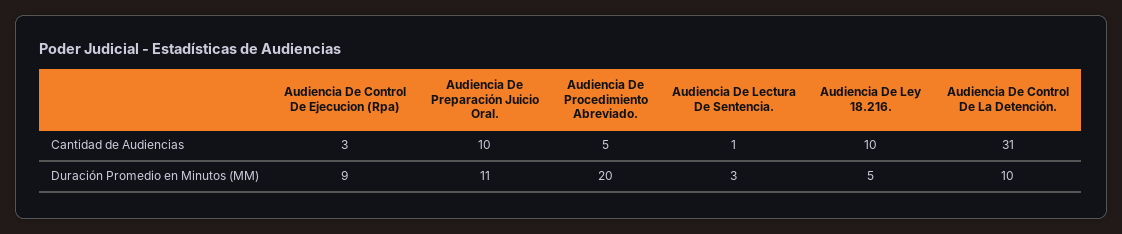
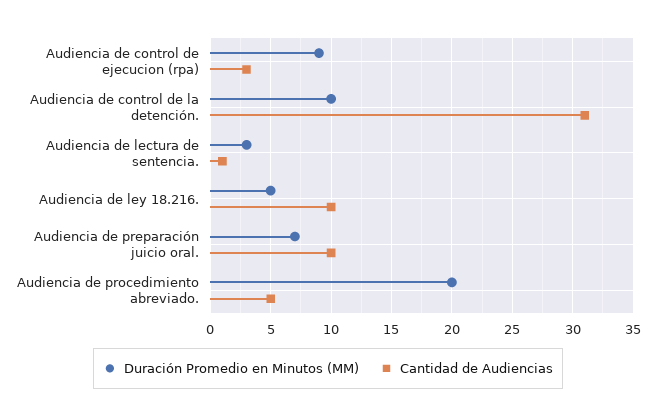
Duración Promedio en Minutos (MM), Audiencia De Preparación Juicio Oral.: 11 -> 7

